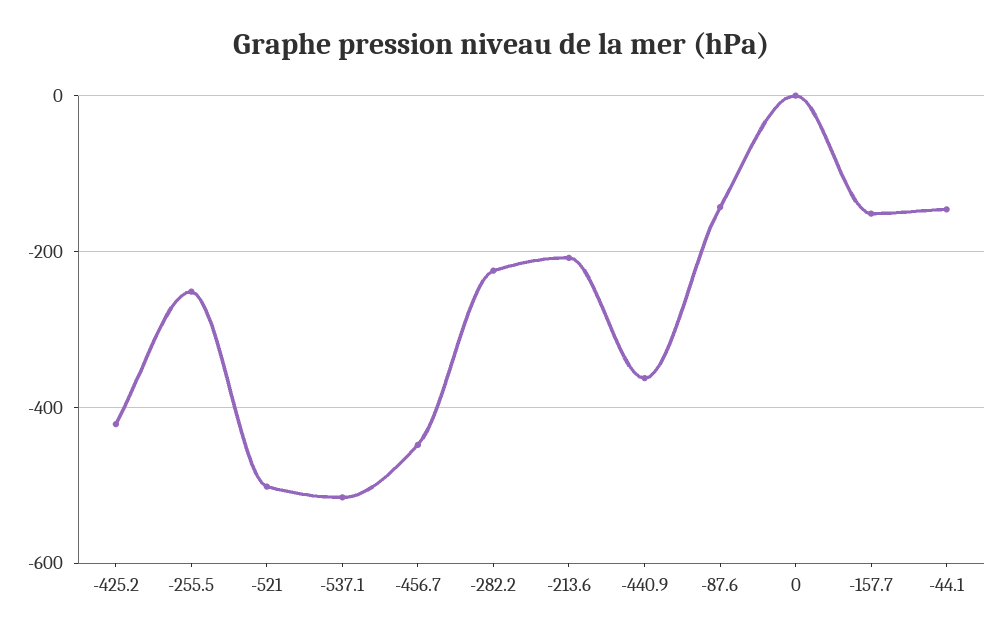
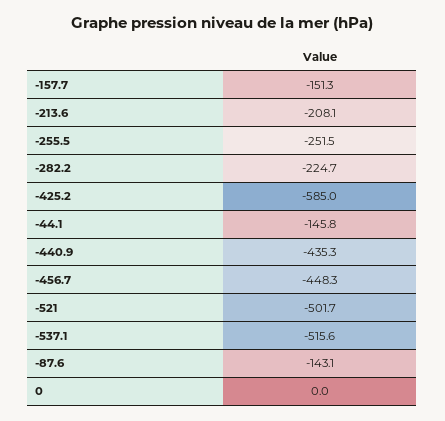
-425.2: -420 -> -585
-440.9: -360 -> -435.3

